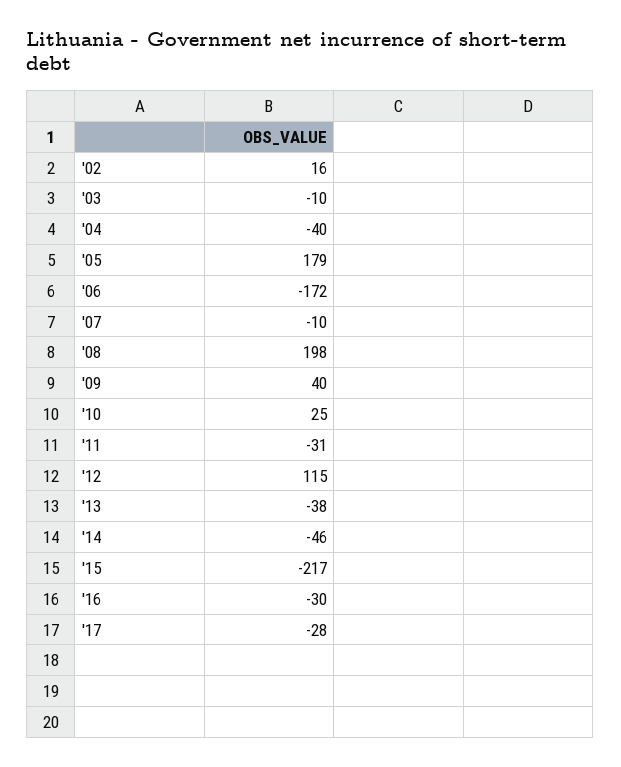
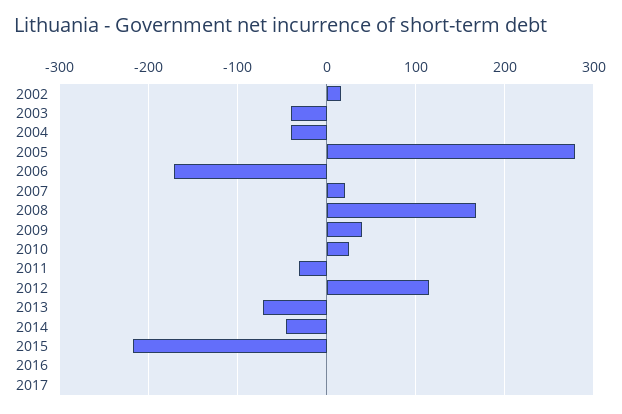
'03: -10 -> -40
'05: 179 -> 280
'07: -10 -> 20
'08: 198 -> 170
'13: -38 -> -70
'16: -30 -> 0
'17: -28 -> 0

